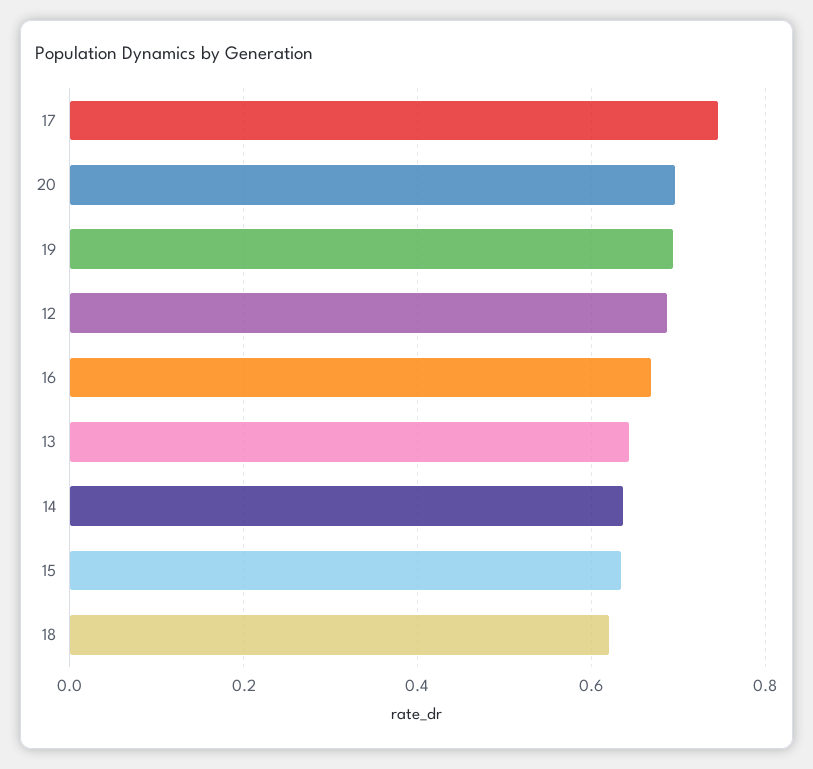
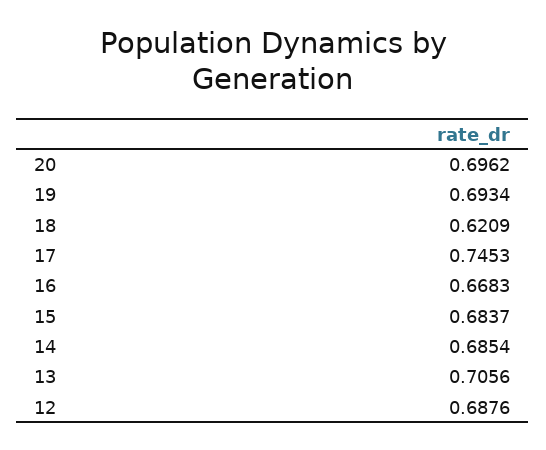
13: 0.64 -> 0.7056
14: 0.64 -> 0.6854
15: 0.64 -> 0.6837

